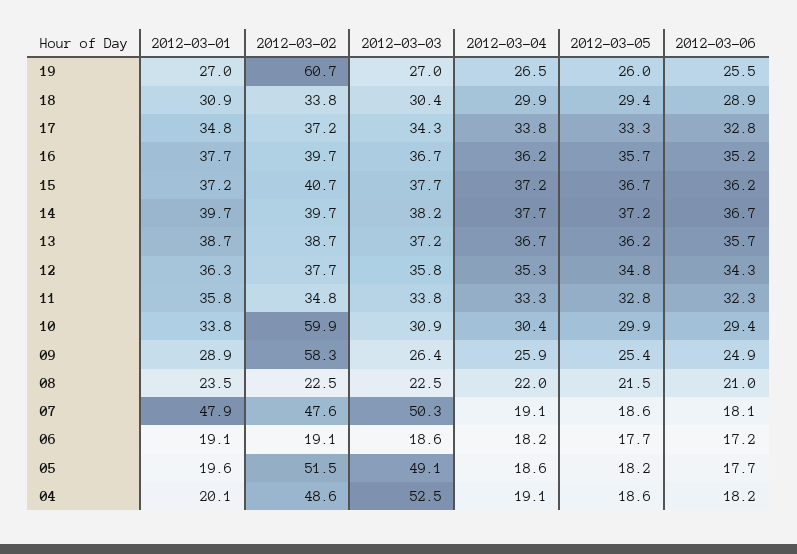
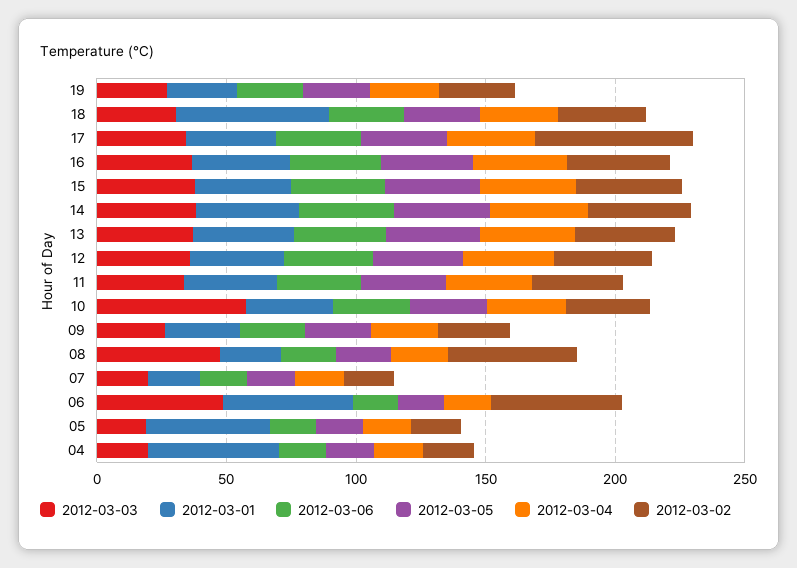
2012-03-02, 19: 60.7 -> 30
2012-03-01, 18: 30.9 -> 60
2012-03-02, 17: 37.2 -> 60
2012-03-02, 10: 59.9 -> 30
2012-03-03, 10: 30.9 -> 60
2012-03-02, 09: 58.3 -> 30
2012-03-02, 08: 22.5 -> 50
2012-03-03, 08: 22.5 -> 50
2012-03-01, 07: 47.9 -> 20
2012-03-02, 07: 47.6 -> 20
2012-03-03, 07: 50.3 -> 20
2012-03-01, 06: 19.1 -> 50
2012-03-02, 06: 19.1 -> 50
2012-03-03, 06: 18.6 -> 50
2012-03-01, 05: 19.6 -> 50
2012-03-02, 05: 51.5 -> 20
2012-03-03, 05: 49.1 -> 20
2012-03-01, 04: 20.1 -> 50
2012-03-02, 04: 48.6 -> 20
2012-03-03, 04: 52.5 -> 20

